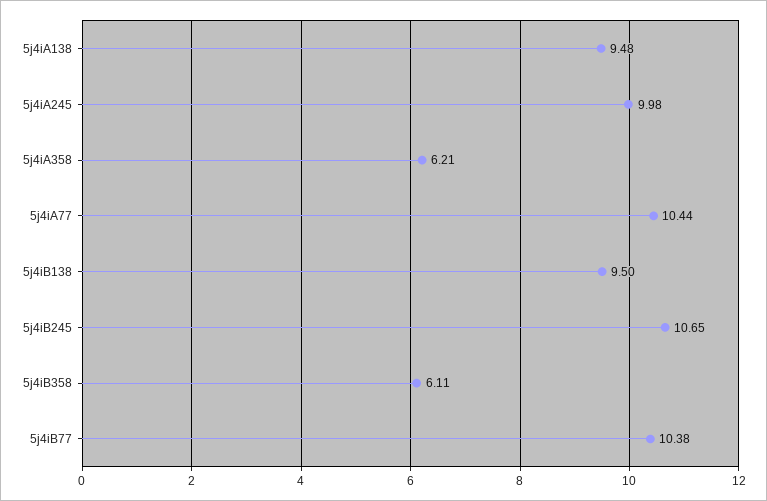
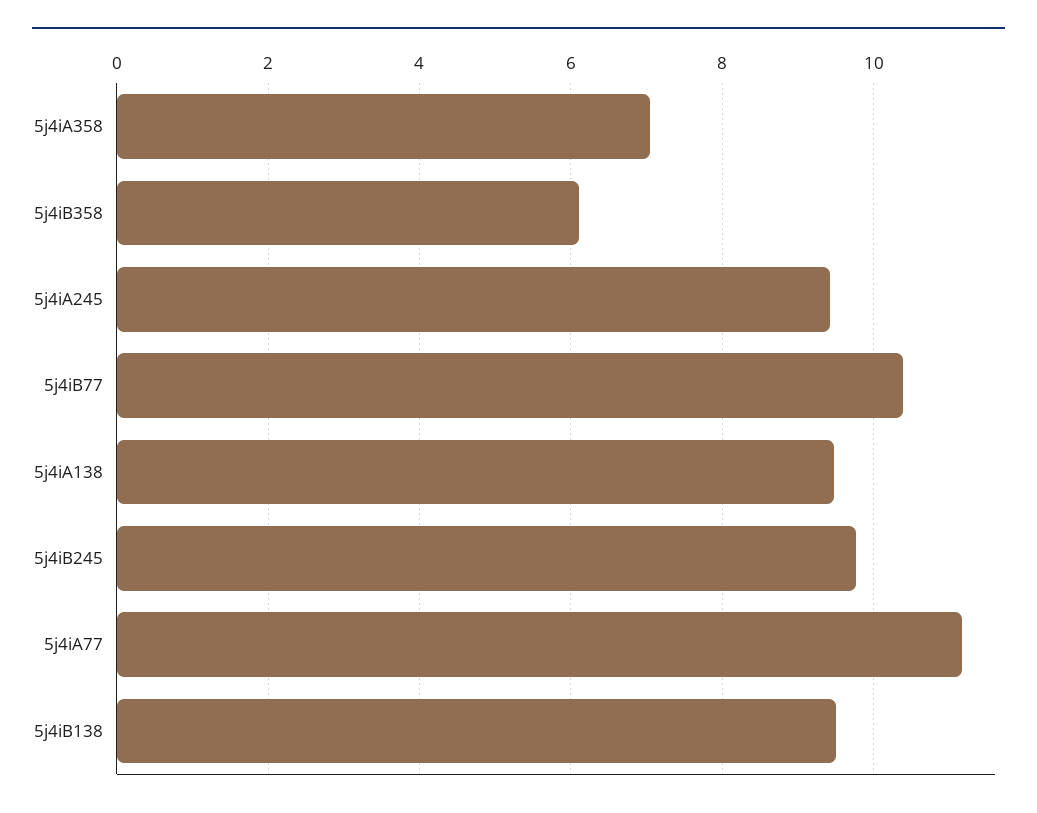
5j4iA245: 9.98 -> 9.4
5j4iA358: 6.21 -> 7
5j4iA77: 10.44 -> 11.2
5j4iB245: 10.65 -> 9.8

